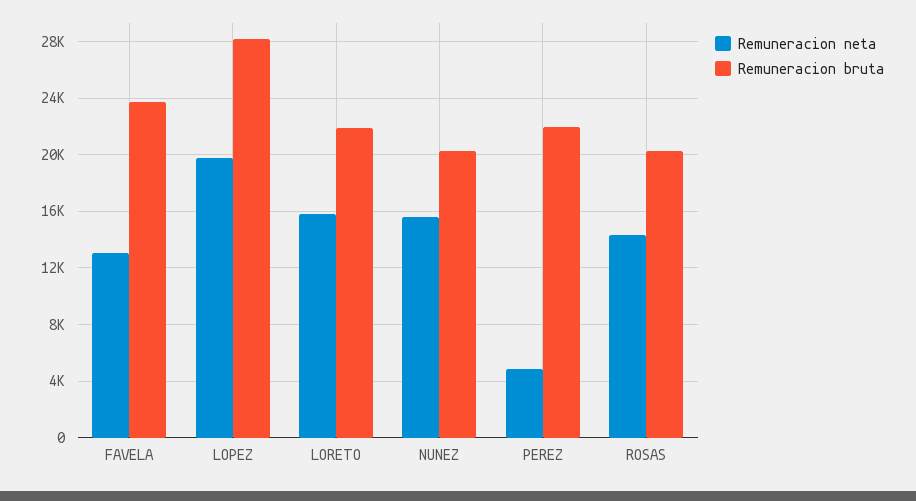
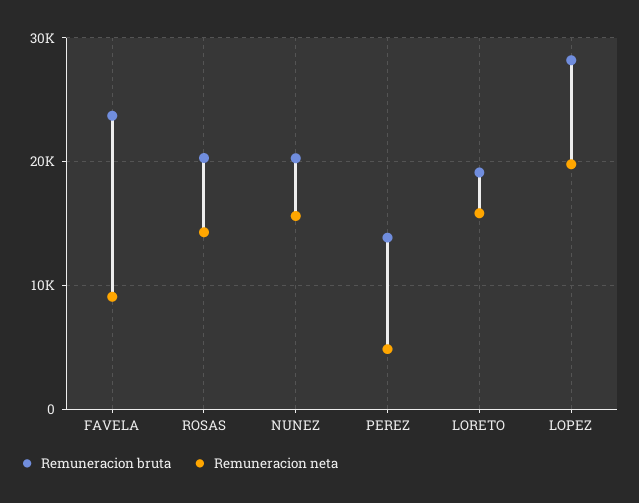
Remuneracion neta, FAVELA: 13000 -> 9000
Remuneracion bruta, LORETO: 22000 -> 19000
Remuneracion bruta, PEREZ: 22000 -> 14000

